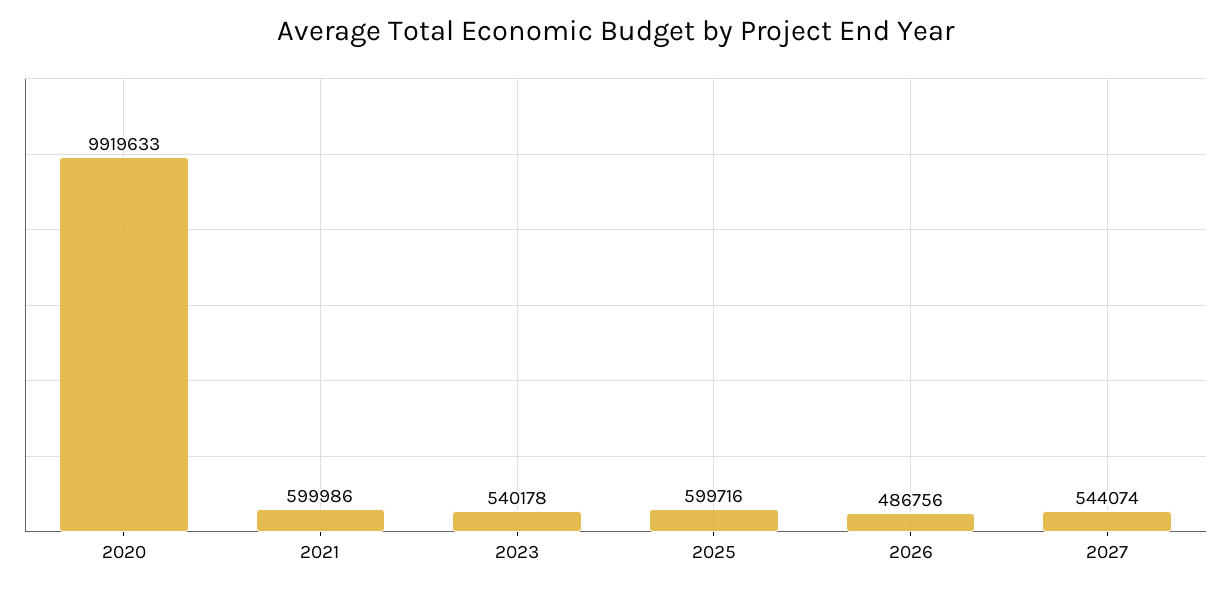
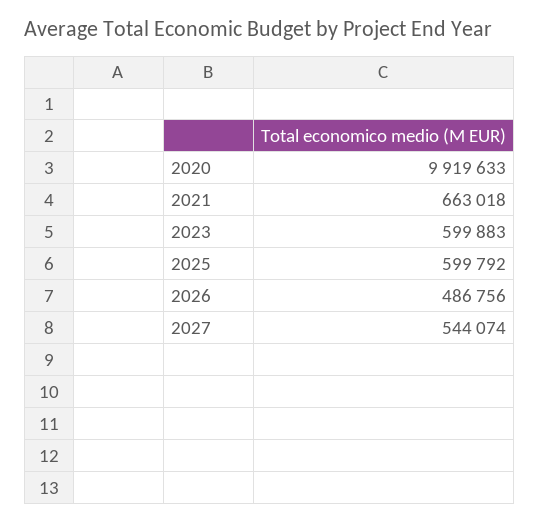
2021: 599986 -> 663018
2023: 540178 -> 599883
2025: 599716 -> 599792

